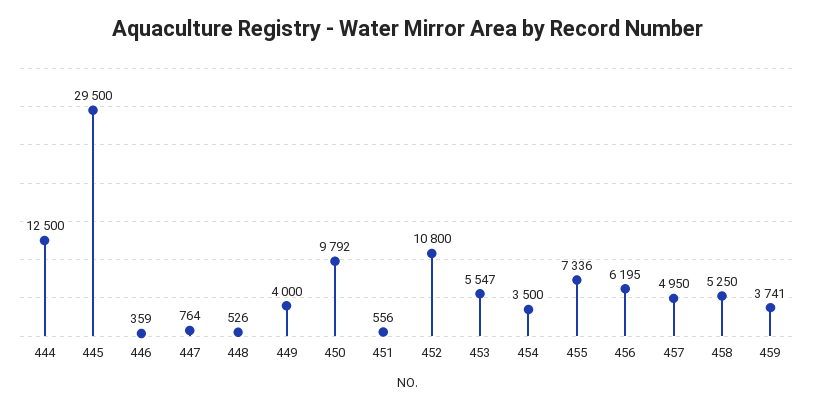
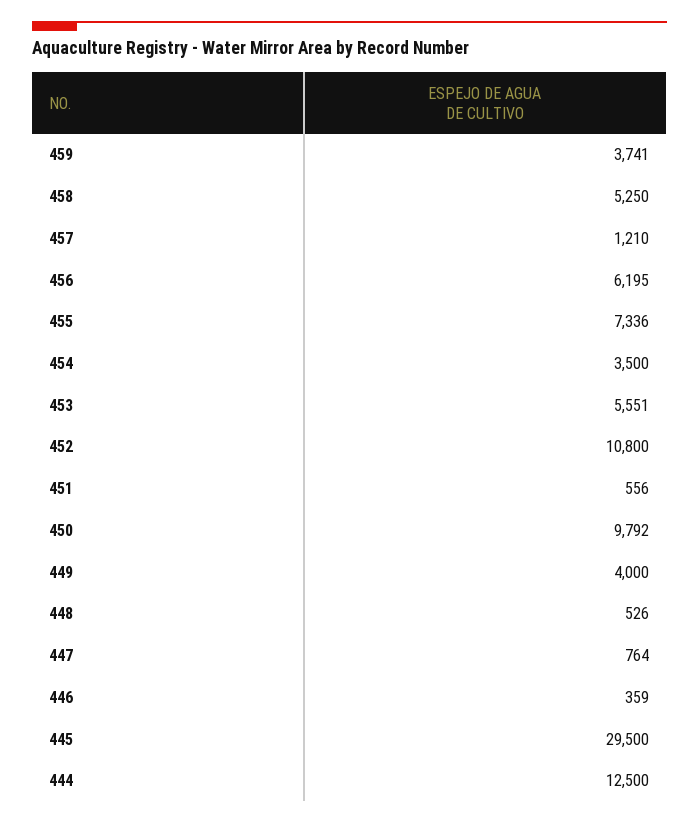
453: 5547 -> 5551
457: 4950 -> 1210

